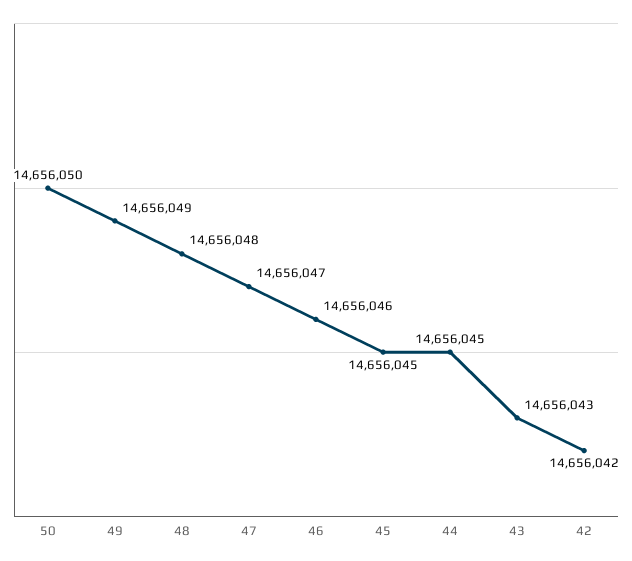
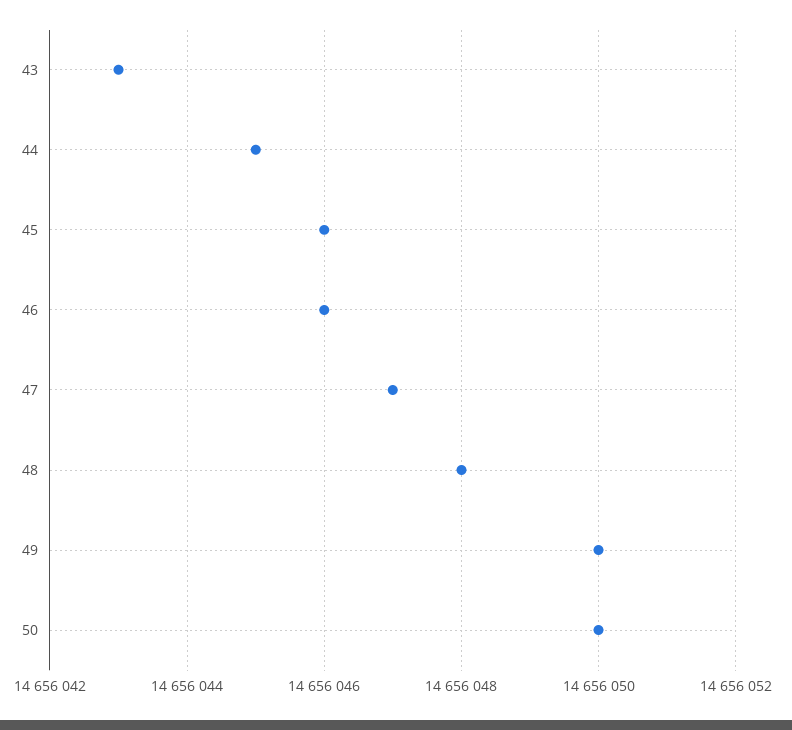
49: 14656049 -> 14656050
45: 14656045 -> 14656046
42: 14656042 -> none

